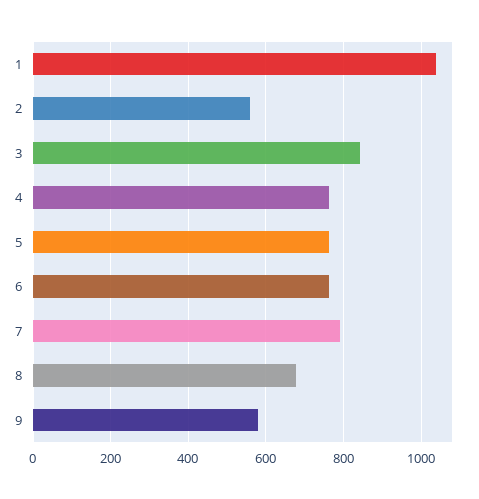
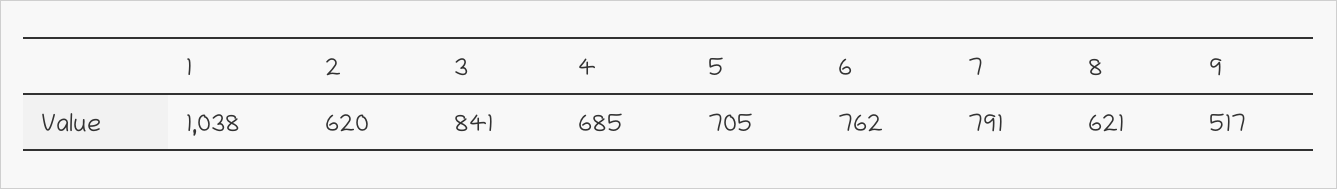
2: 560 -> 620
4: 760 -> 685
5: 760 -> 705
8: 680 -> 621
9: 580 -> 517

